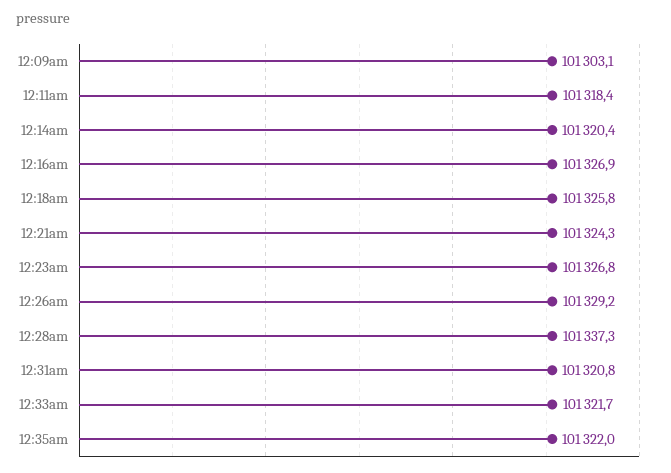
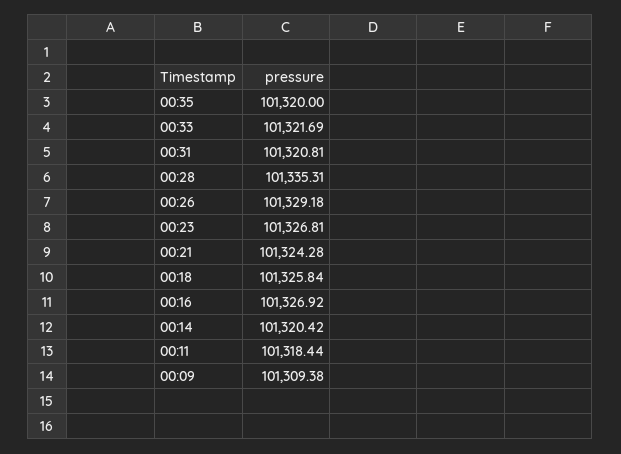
12:09am: 101303.1 -> 101309.38
12:28am: 101337.3 -> 101335.31
12:35am: 101322 -> 101320

